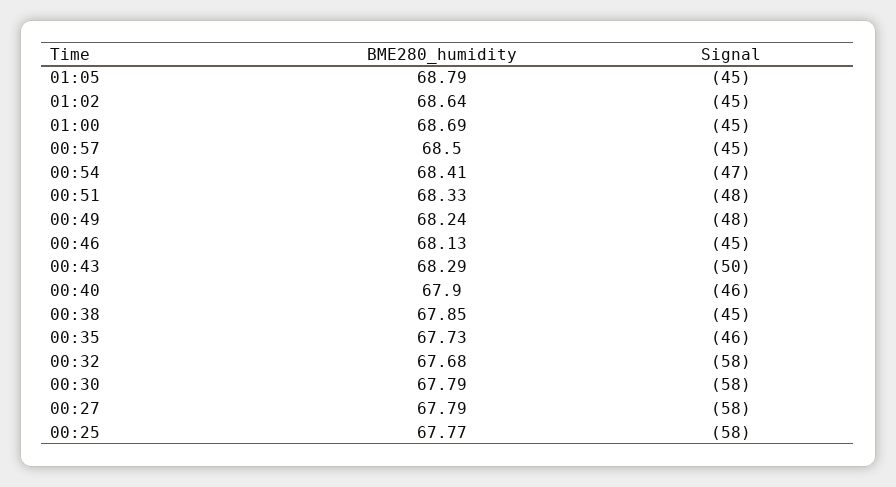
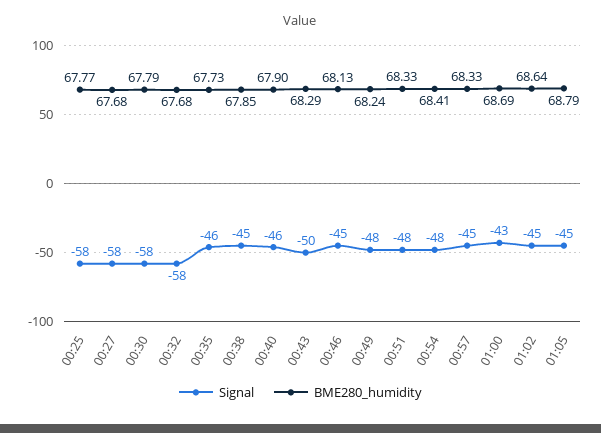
Signal, 01:00: -45 -> -43
BME280_humidity, 00:57: 68.5 -> 68.33
Signal, 00:54: -47 -> -48
BME280_humidity, 00:27: 67.79 -> 67.68

